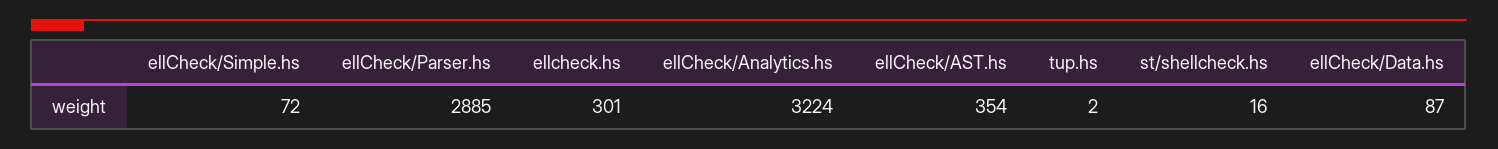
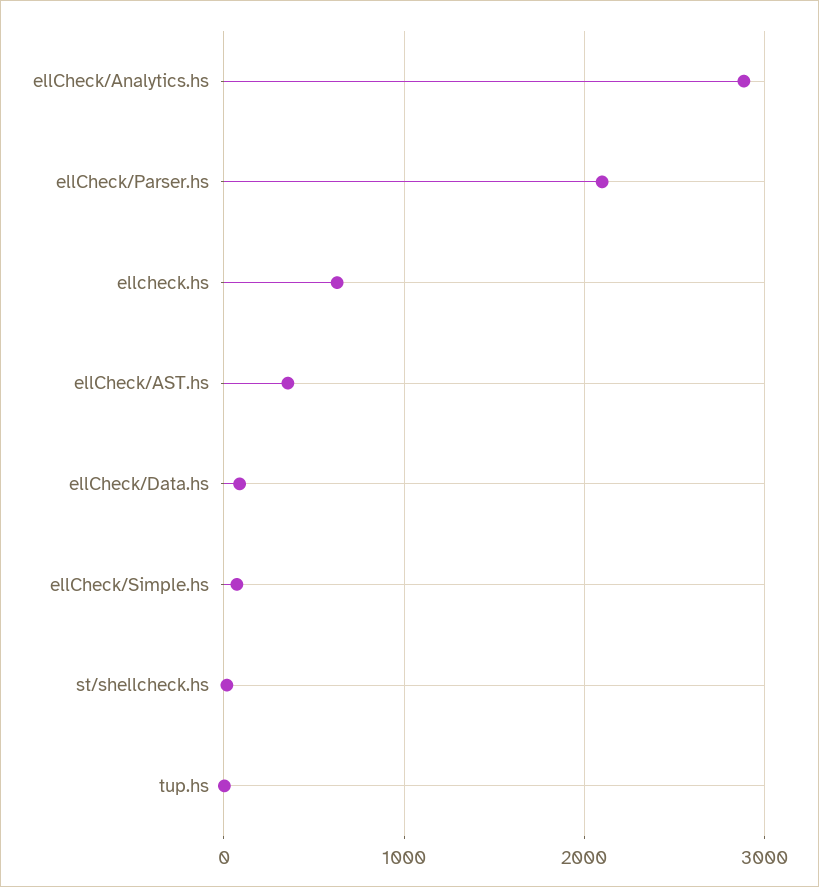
ellCheck/Parser.hs: 2885 -> 2100
ellcheck.hs: 301 -> 600
ellCheck/Analytics.hs: 3224 -> 2900

